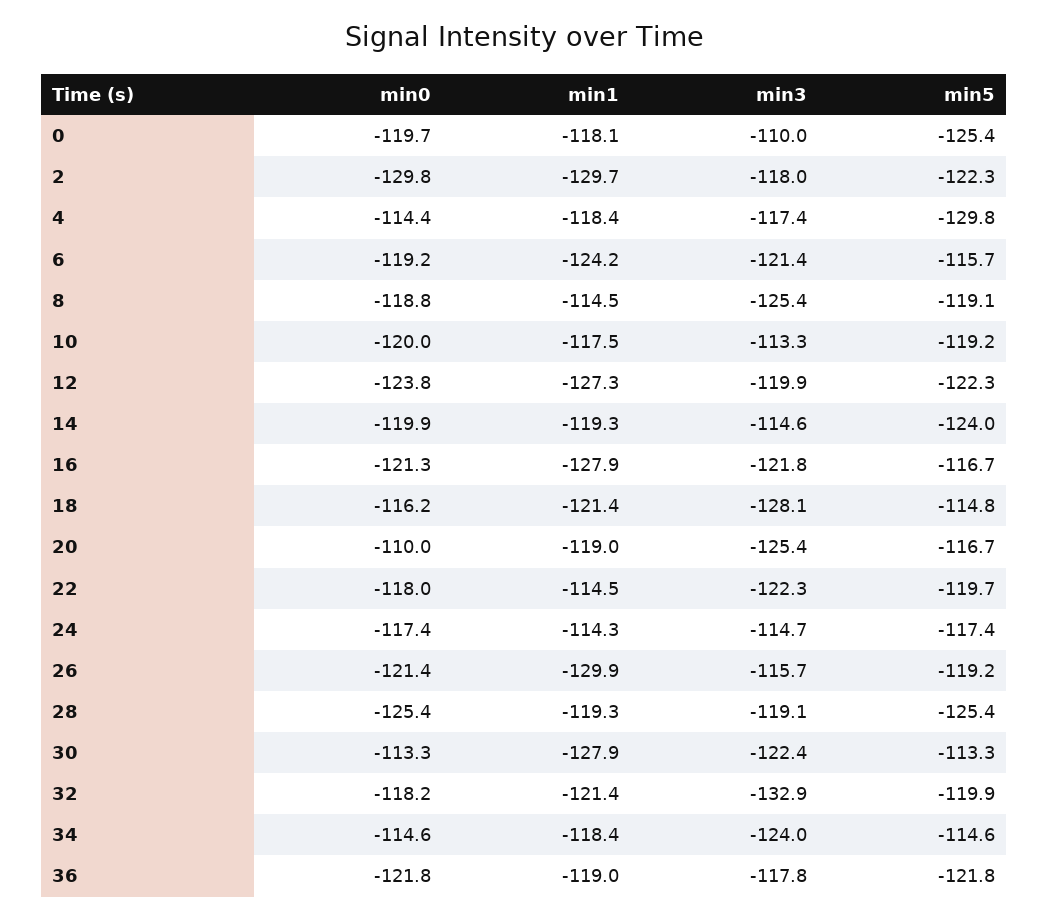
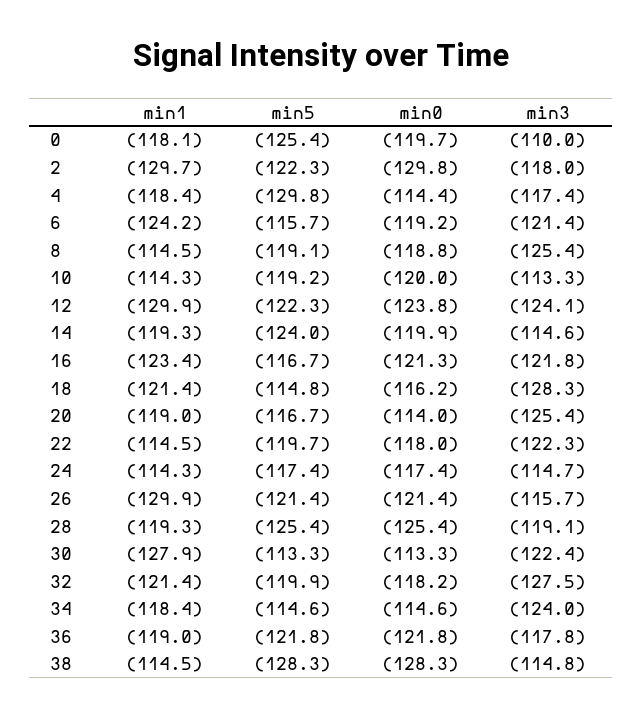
min1, 10: -117.5 -> -114.3
min1, 12: -127.3 -> -129.9
min3, 12: -119.9 -> -124.1
min1, 16: -127.9 -> -123.4
min3, 18: -128.1 -> -128.3
min0, 20: -110 -> -114
min5, 26: -119.2 -> -121.4
min3, 32: -132.9 -> -127.5
min1, 38: none -> -114.5
min5, 38: none -> -128.3
min0, 38: none -> -128.3
min3, 38: none -> -114.8

